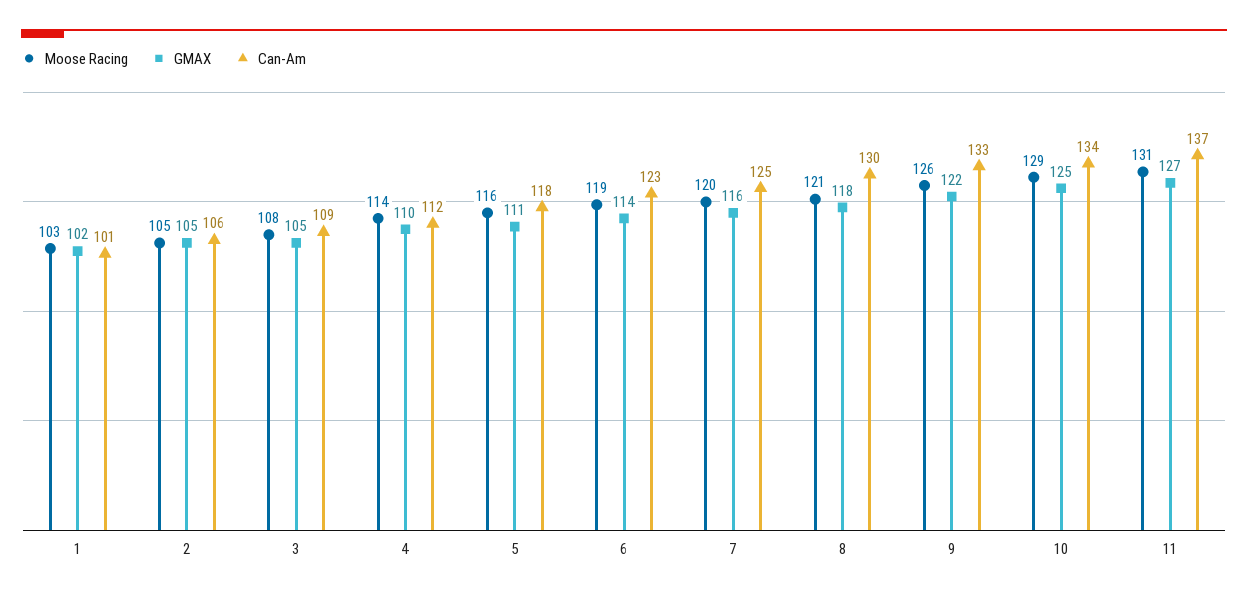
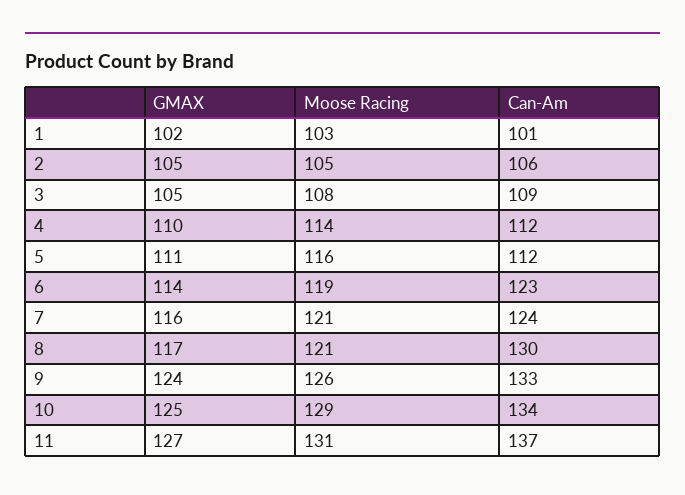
Can-Am, 5: 118 -> 112
Moose Racing, 7: 120 -> 121
Can-Am, 7: 125 -> 124
GMAX, 8: 118 -> 117
GMAX, 9: 122 -> 124

